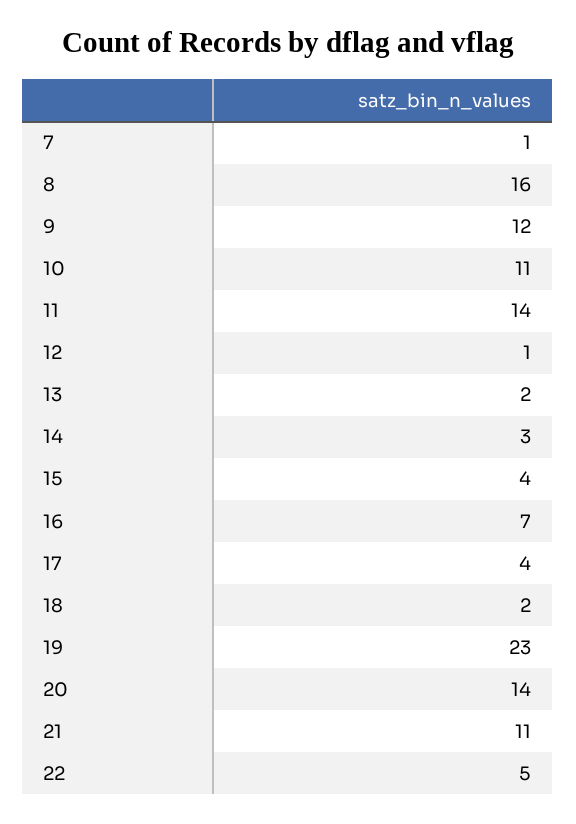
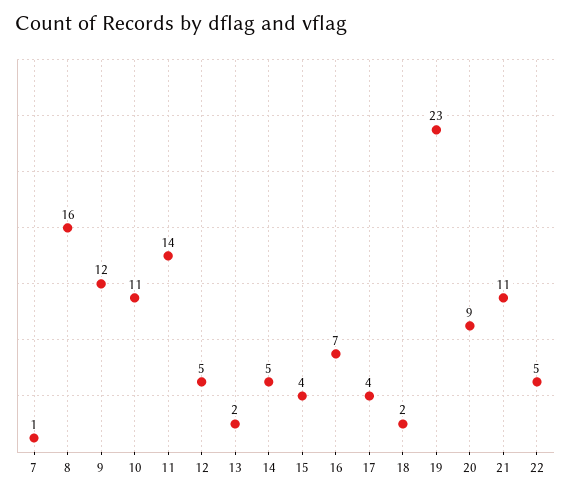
12: 1 -> 5
14: 3 -> 5
20: 14 -> 9

